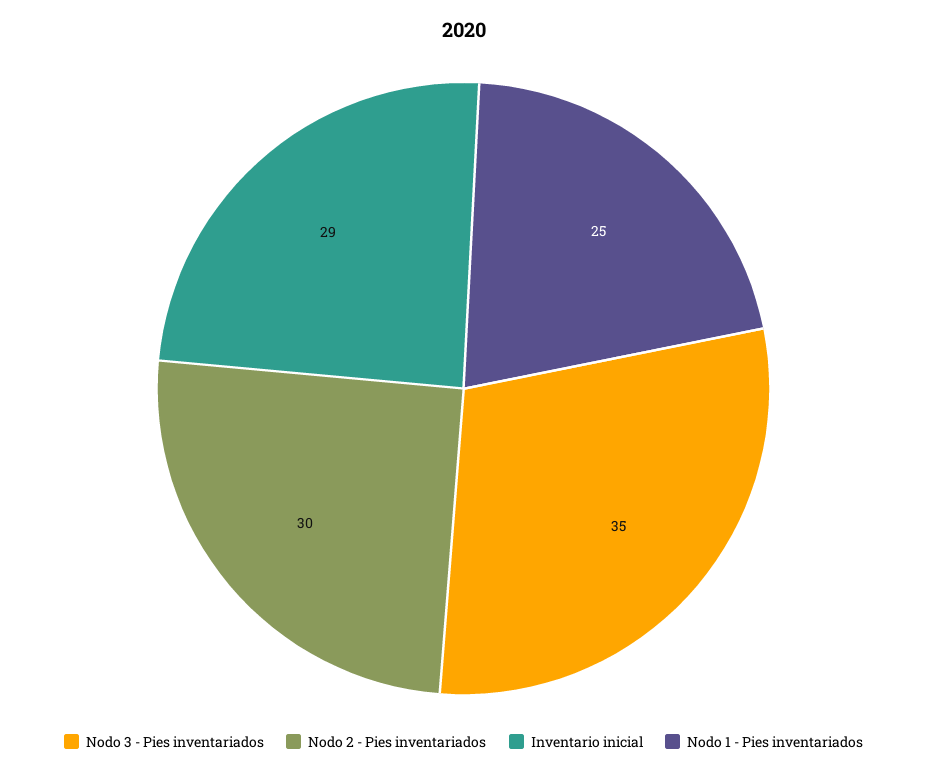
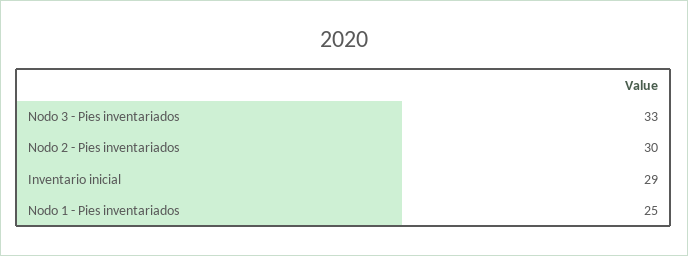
Nodo 3 - Pies inventariados: 35 -> 33

